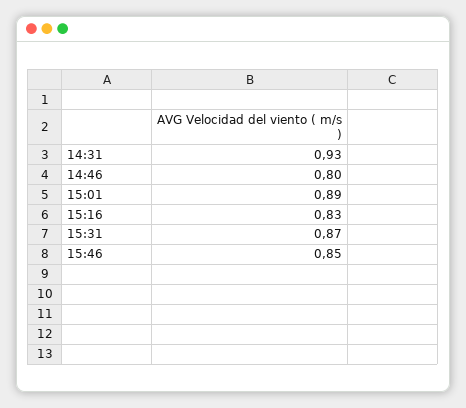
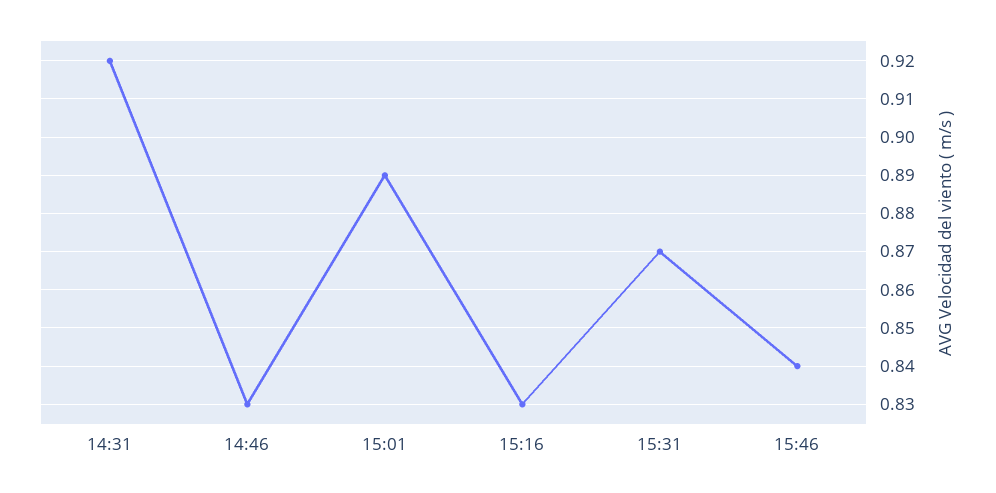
14:31: 0.93 -> 0.92
14:46: 0.8 -> 0.83
15:46: 0.85 -> 0.84

